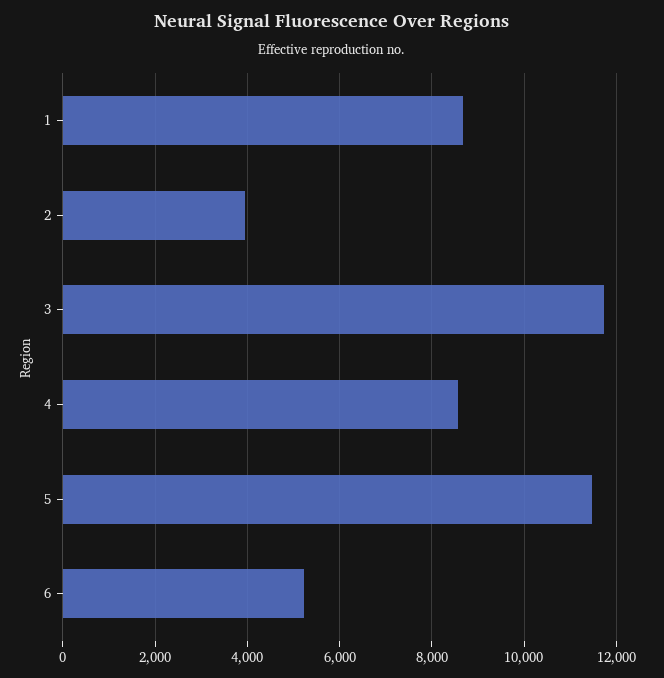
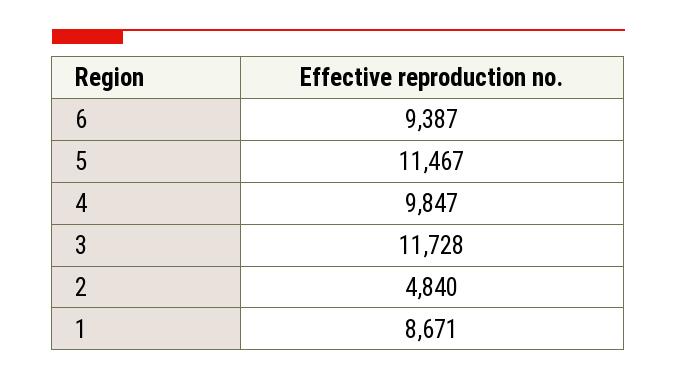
2: 4000 -> 4840
4: 8600 -> 9847
6: 5200 -> 9387

